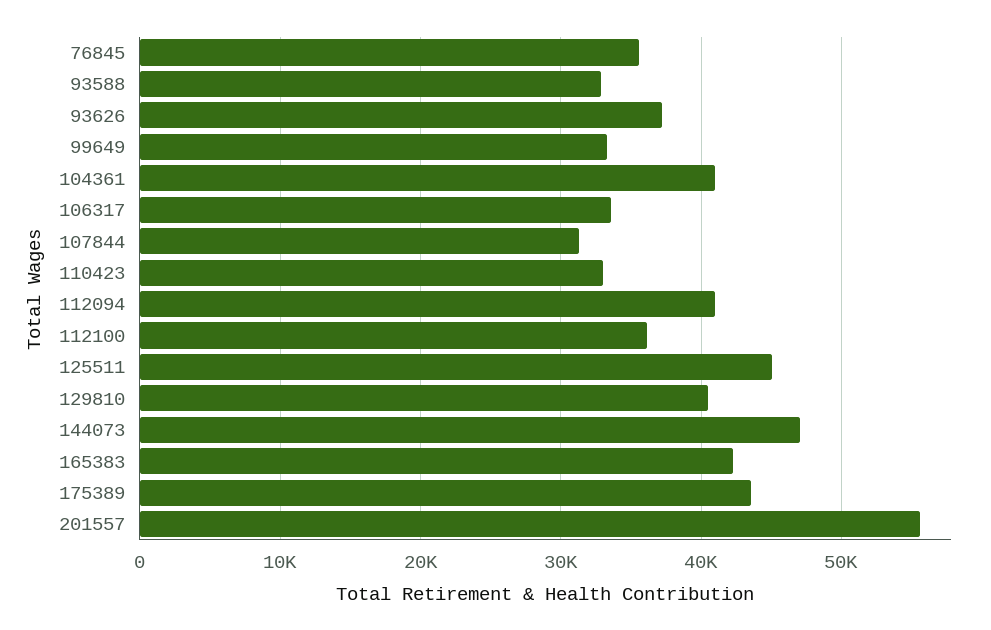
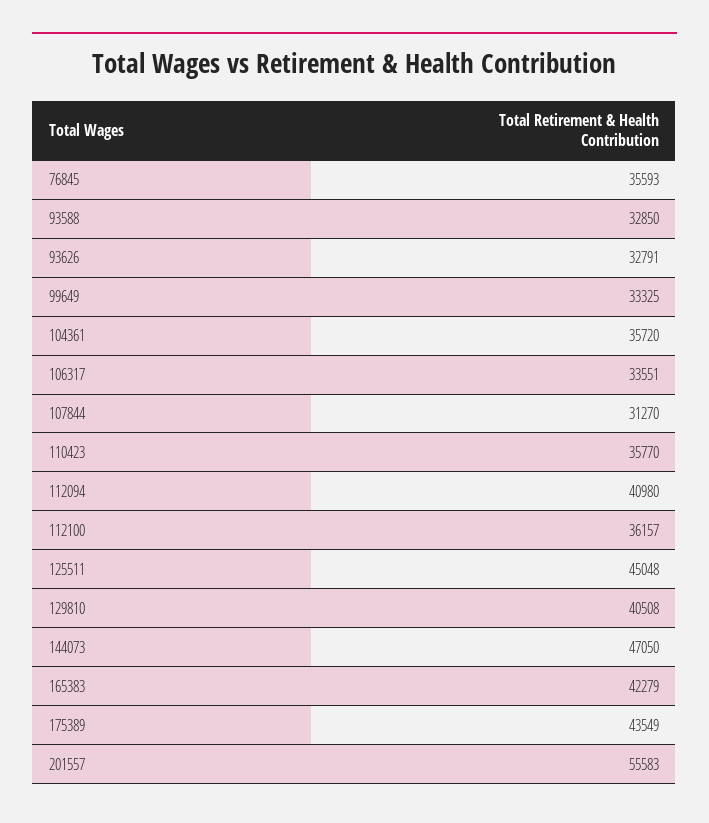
93626: 37000 -> 32791
104361: 41000 -> 35720
110423: 33000 -> 35770

